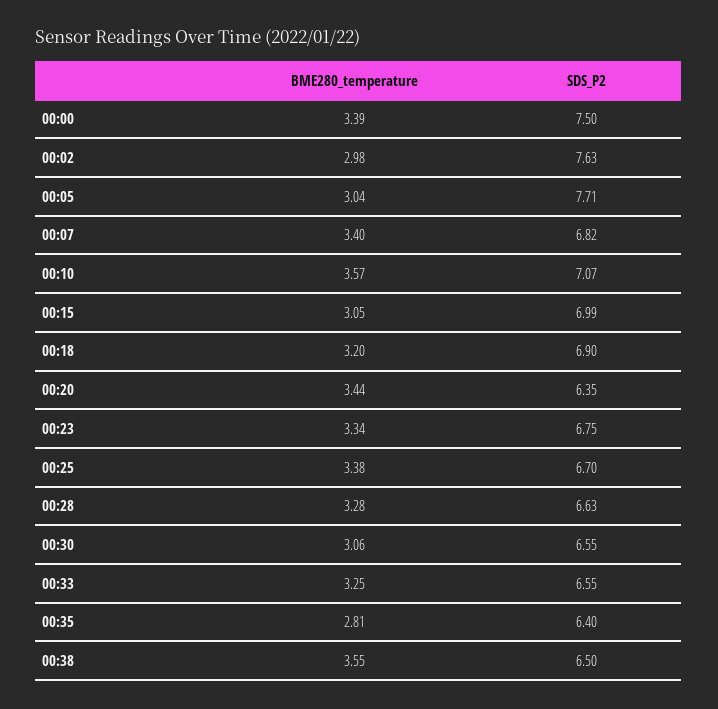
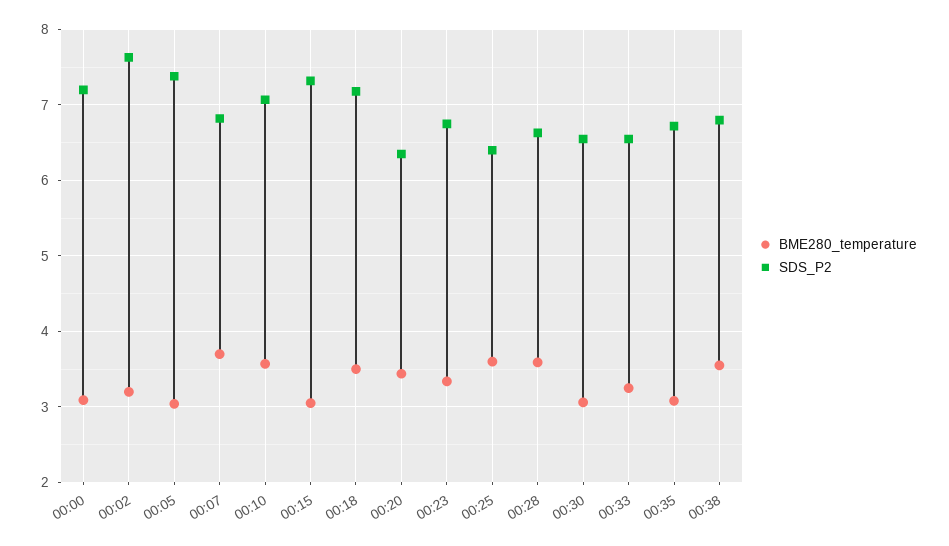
BME280_temperature, 00:00: 3.39 -> 3.1
SDS_P2, 00:00: 7.5 -> 7.2
BME280_temperature, 00:02: 2.98 -> 3.2
SDS_P2, 00:05: 7.71 -> 7.4
BME280_temperature, 00:07: 3.4 -> 3.7
SDS_P2, 00:15: 6.99 -> 7.3
BME280_temperature, 00:18: 3.2 -> 3.5
SDS_P2, 00:18: 6.9 -> 7.2
BME280_temperature, 00:25: 3.38 -> 3.6
SDS_P2, 00:25: 6.7 -> 6.4
BME280_temperature, 00:28: 3.28 -> 3.6
BME280_temperature, 00:35: 2.81 -> 3.1
SDS_P2, 00:35: 6.4 -> 6.7
SDS_P2, 00:38: 6.5 -> 6.8

